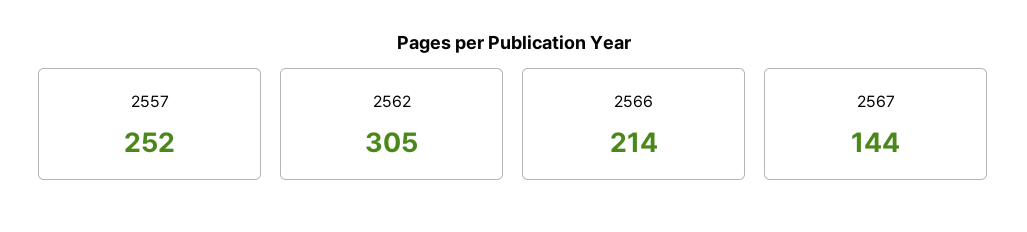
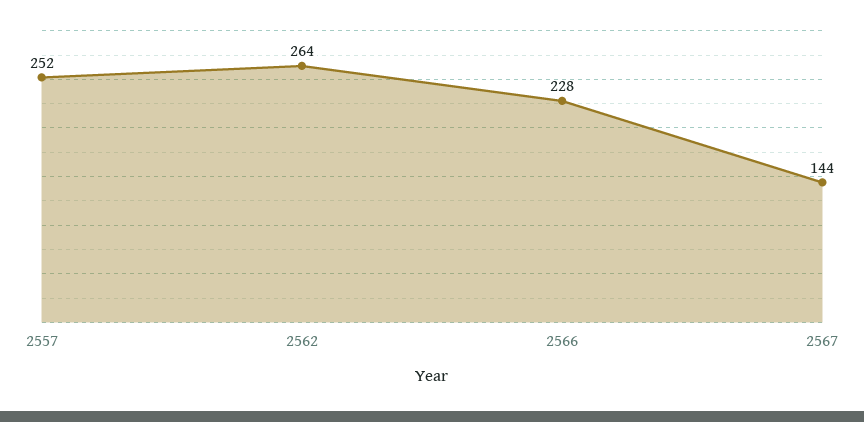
2562: 305 -> 264
2566: 214 -> 228

